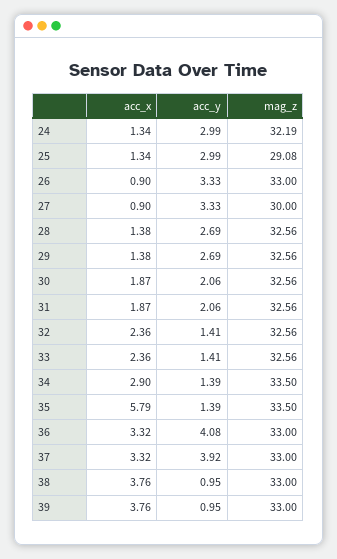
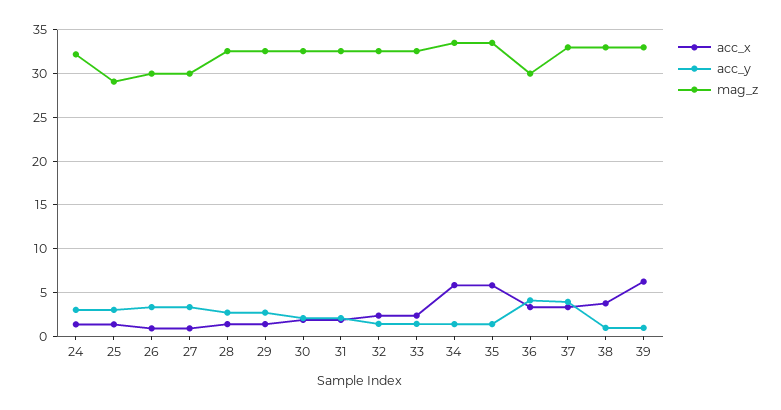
mag_z, 26: 33 -> 30
acc_x, 34: 2.9 -> 6
mag_z, 36: 33 -> 30
acc_x, 39: 3.76 -> 6

